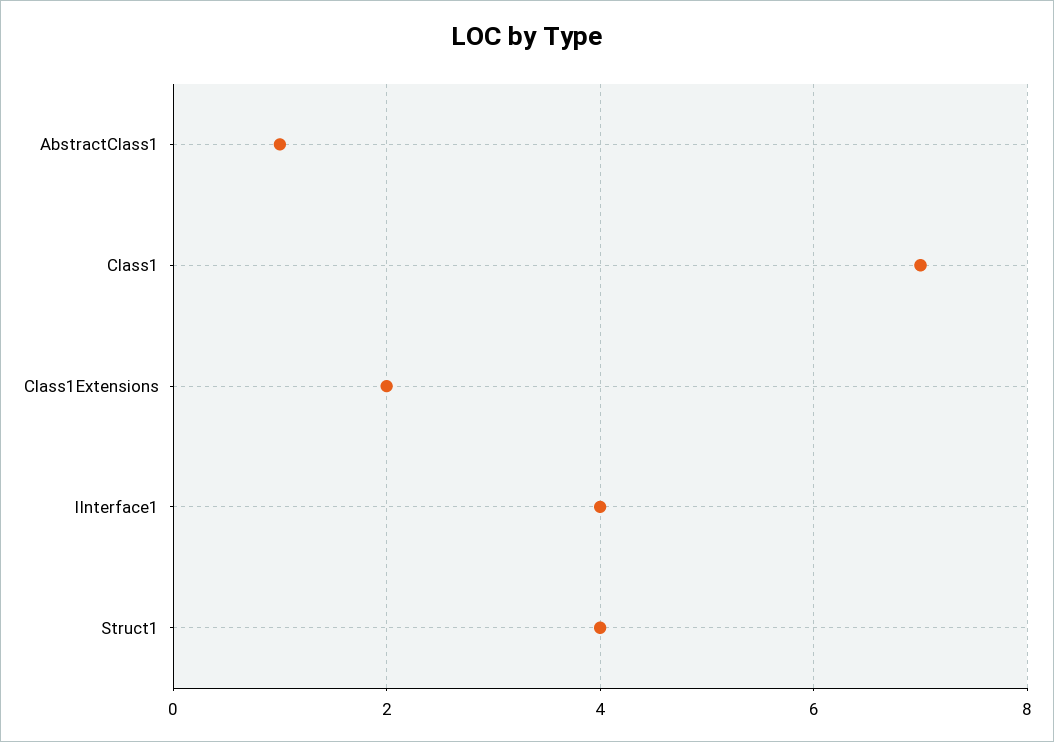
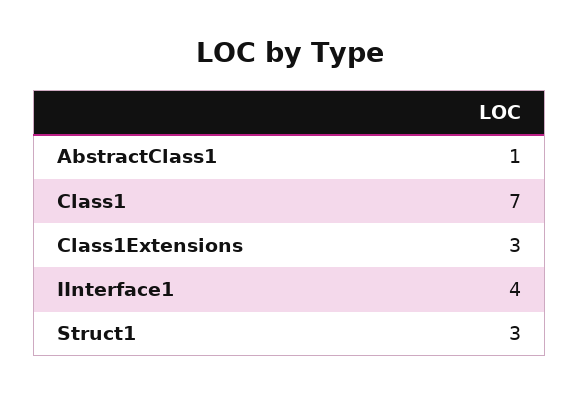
Class1Extensions: 2 -> 3
Struct1: 4 -> 3

